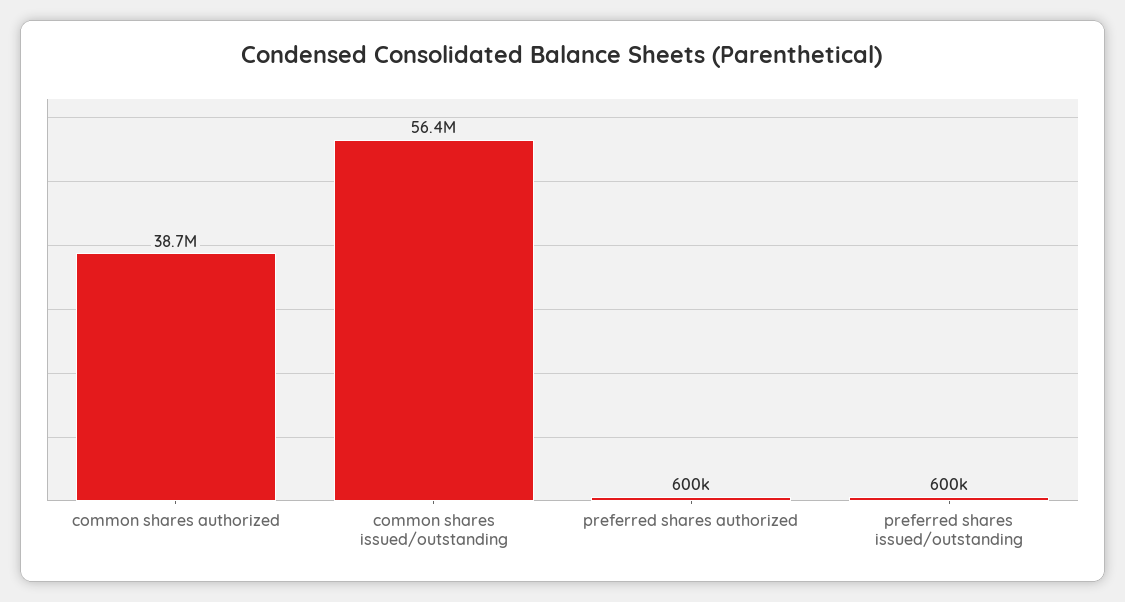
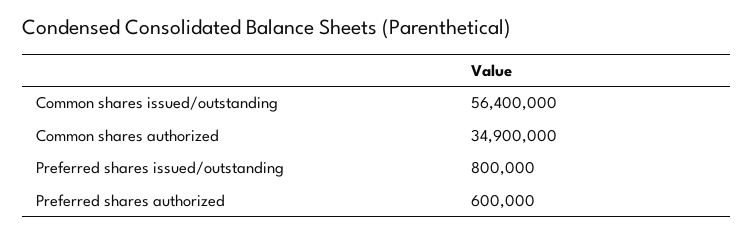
common shares authorized: 38700000 -> 34900000
preferred shares issued/outstanding: 600000 -> 800000

